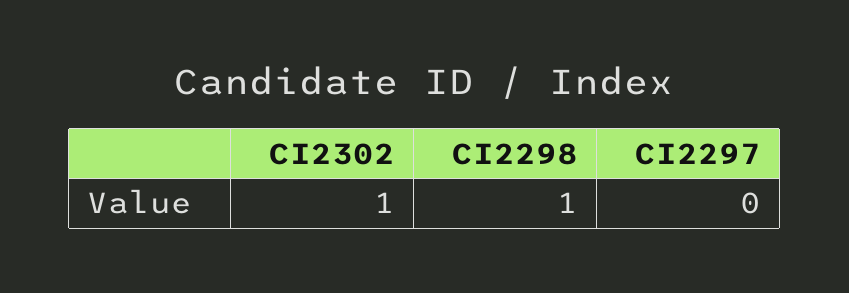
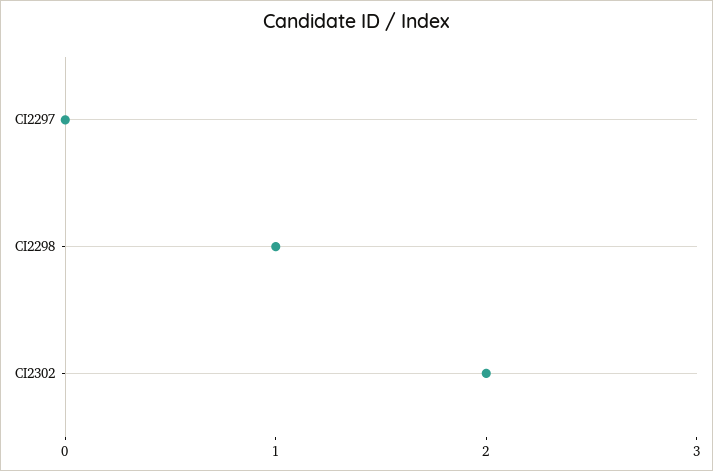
CI2302: 1 -> 2

